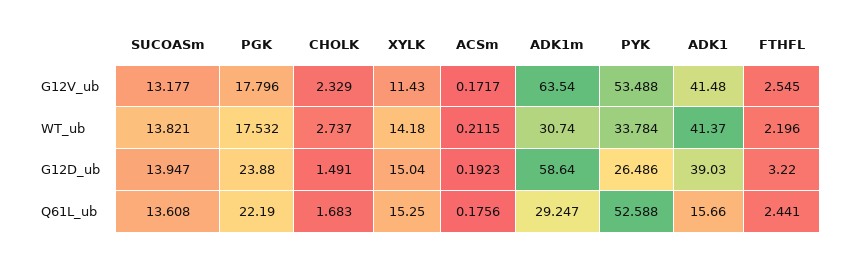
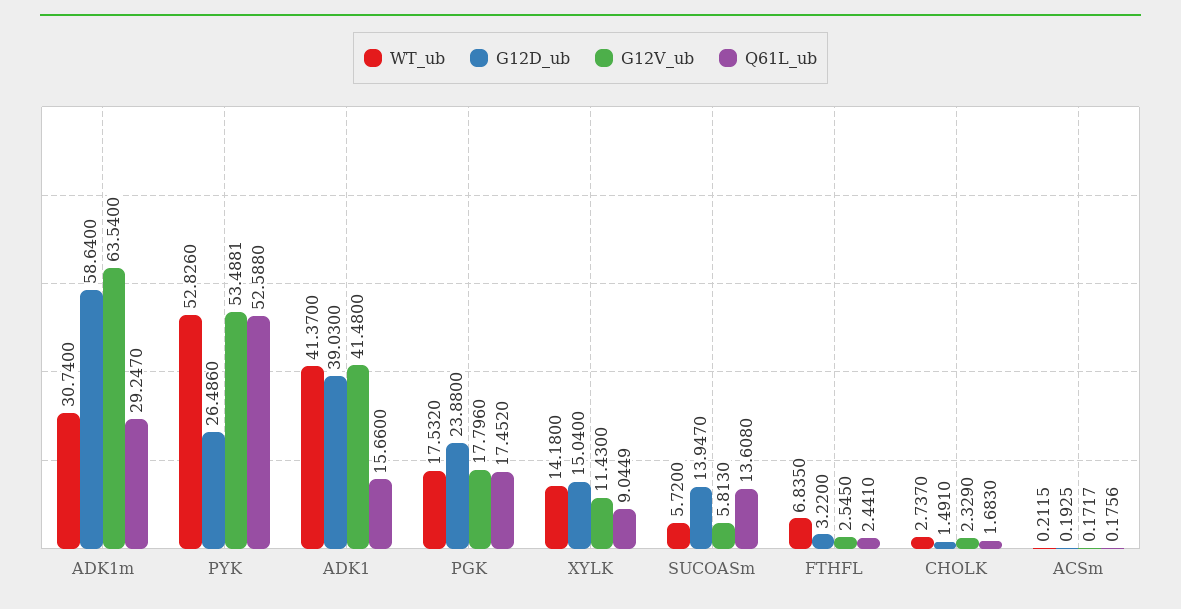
G12V_ub, SUCOASm: 13.177 -> 5.813
G12V_ub, PYK: 53.488 -> 53.4881
WT_ub, SUCOASm: 13.821 -> 5.72
WT_ub, PYK: 33.784 -> 52.826
WT_ub, FTHFL: 2.196 -> 6.835
G12D_ub, ACSm: 0.1923 -> 0.1925
Q61L_ub, PGK: 22.19 -> 17.452
Q61L_ub, XYLK: 15.25 -> 9.0449

